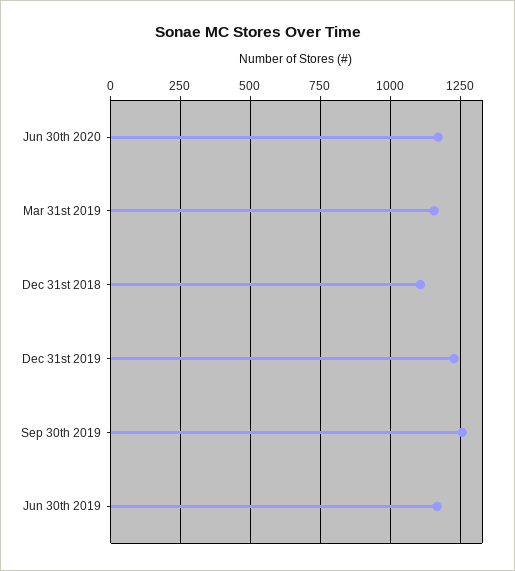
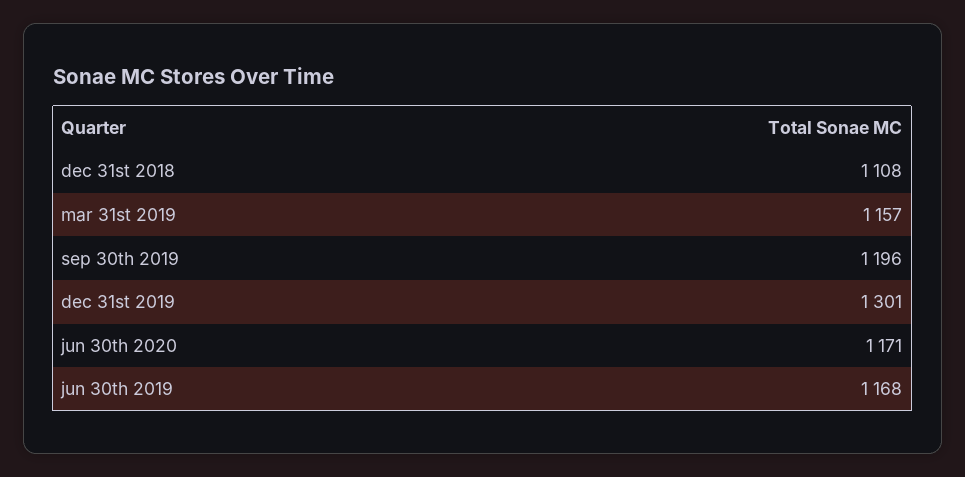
Dec 31st 2019: 1225 -> 1301
Sep 30th 2019: 1250 -> 1196

